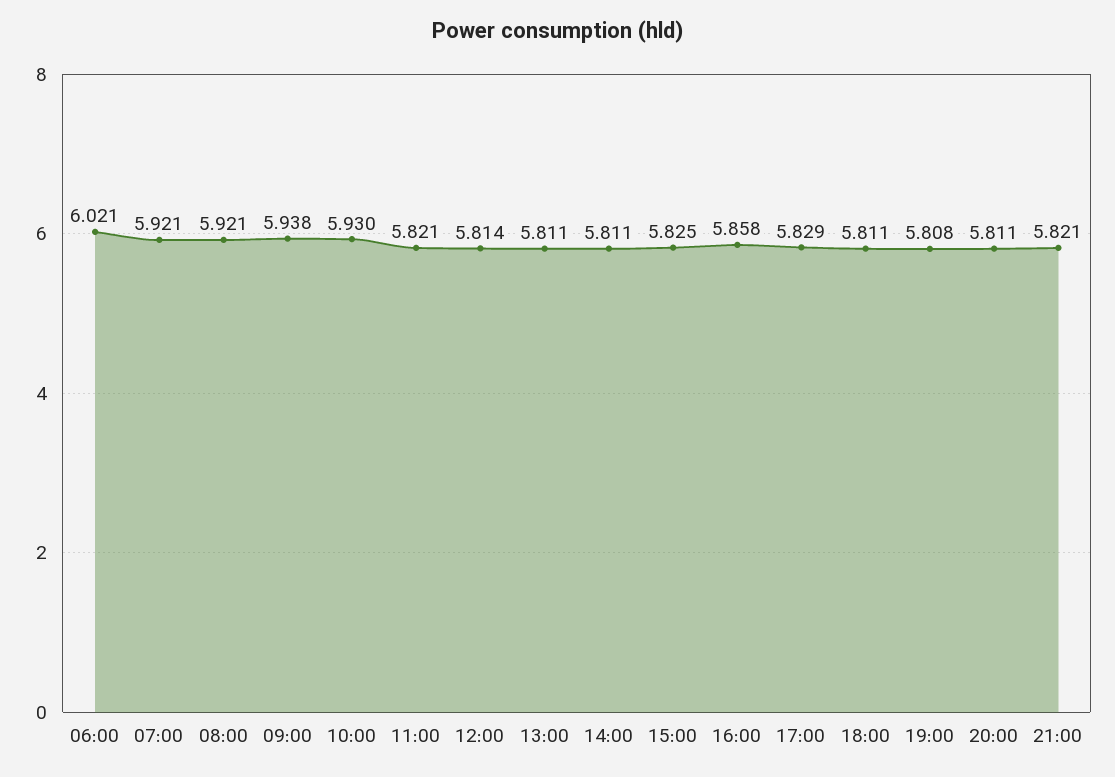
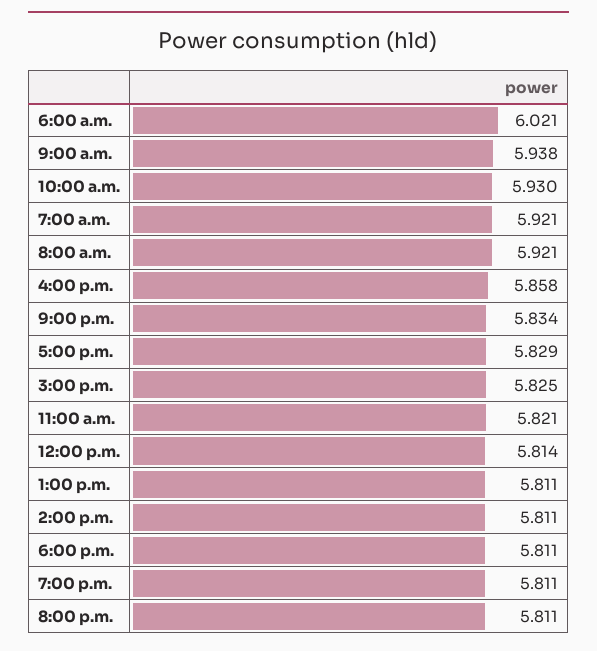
19:00: 5.808 -> 5.811
21:00: 5.821 -> 5.834

